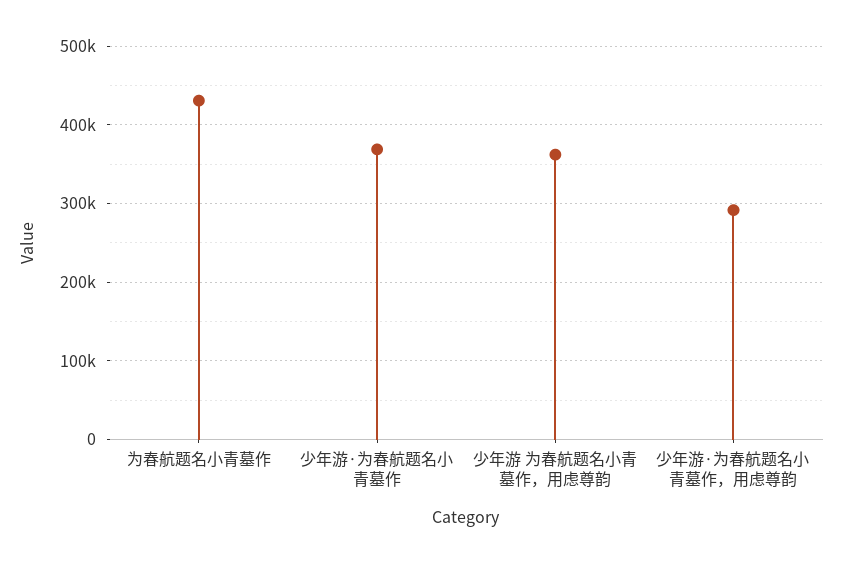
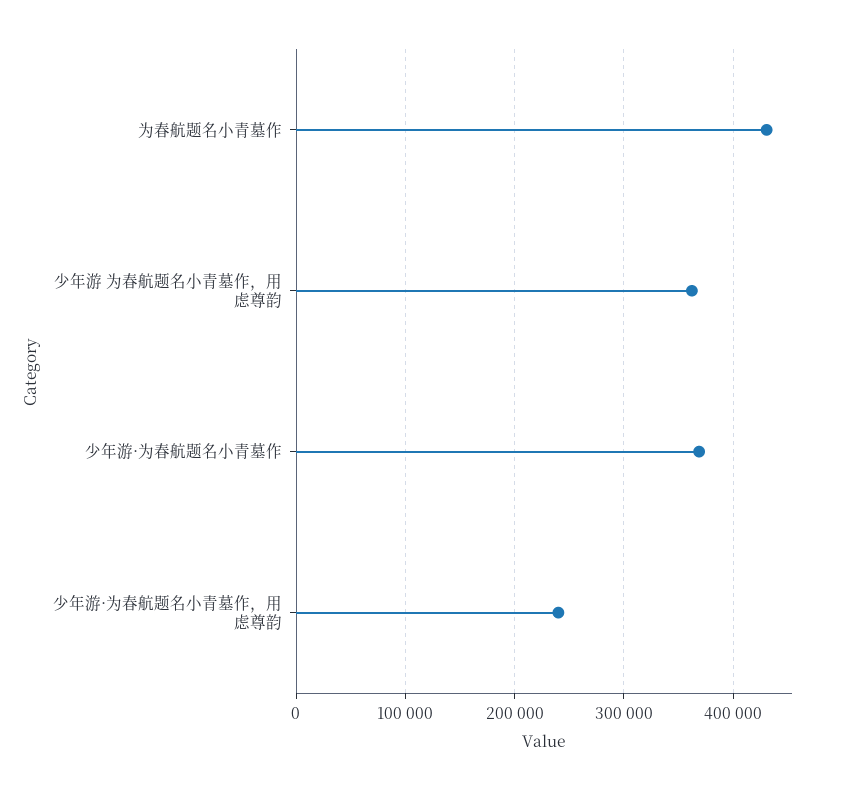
少年游·为春航题名小青墓作，用虑尊韵: 290000 -> 240000

